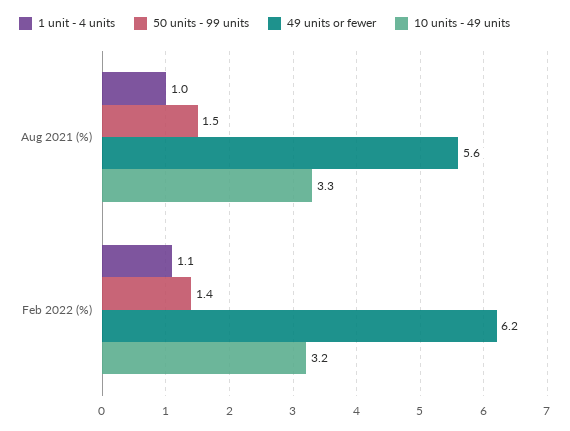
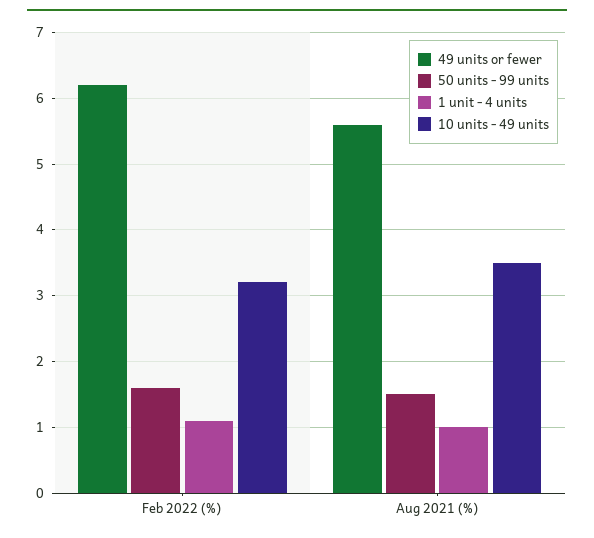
10 units - 49 units, Aug 2021 (%): 3.3 -> 3.5
50 units - 99 units, Feb 2022 (%): 1.4 -> 1.6

